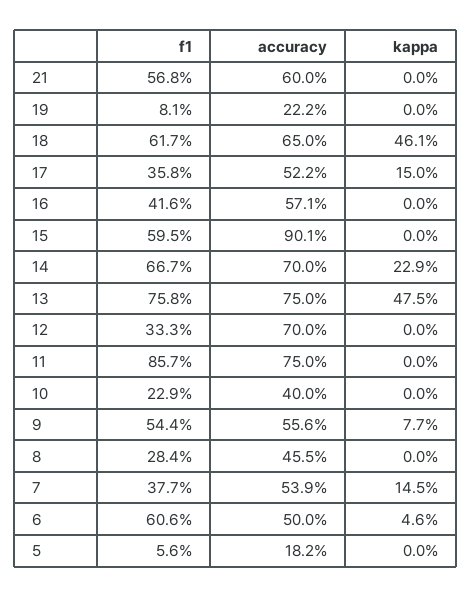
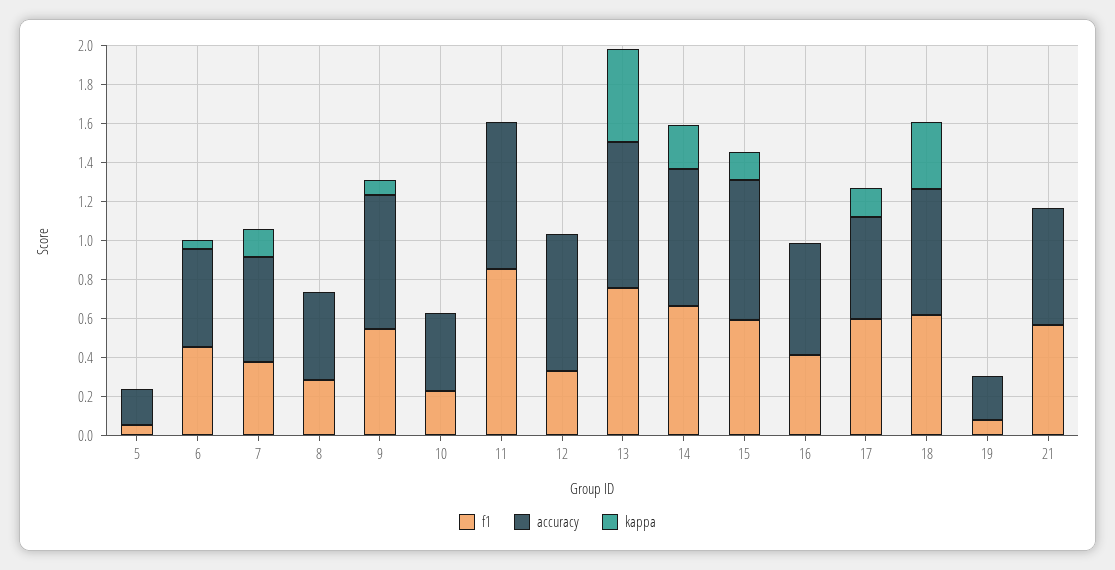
kappa, 18: 0.461 -> 0.35
f1, 17: 0.358 -> 0.6
accuracy, 15: 0.901 -> 0.7
kappa, 15: 0 -> 0.15
accuracy, 9: 0.556 -> 0.7
f1, 6: 0.606 -> 0.45

